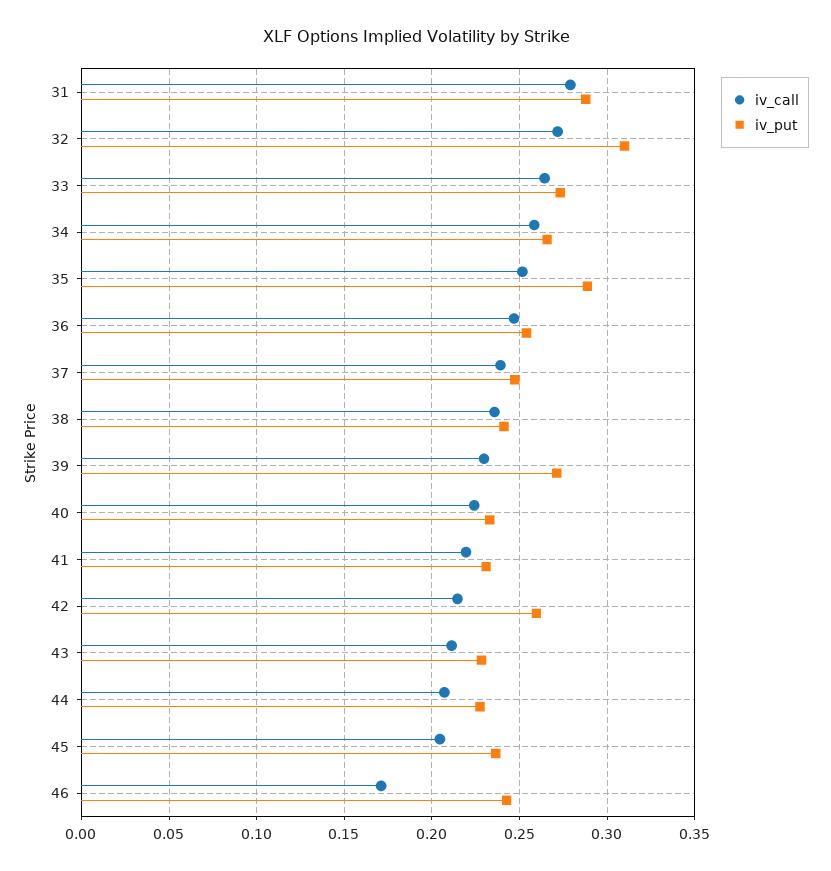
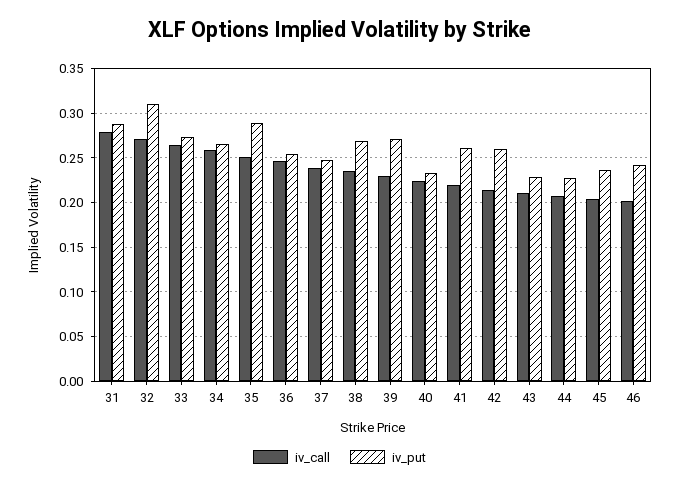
iv_put, 38: 0.24 -> 0.27
iv_put, 41: 0.23 -> 0.26
iv_call, 46: 0.17 -> 0.2

